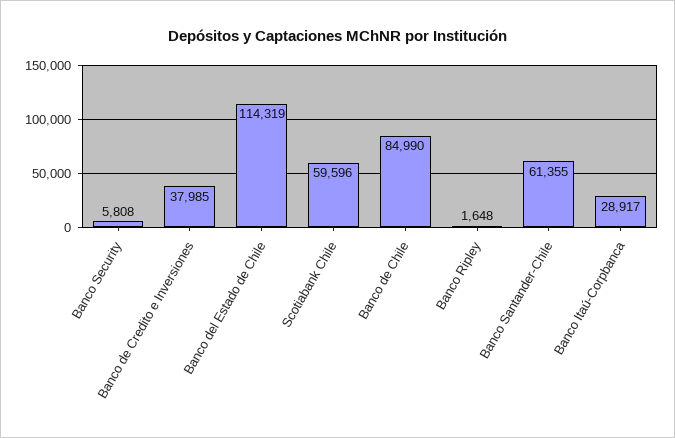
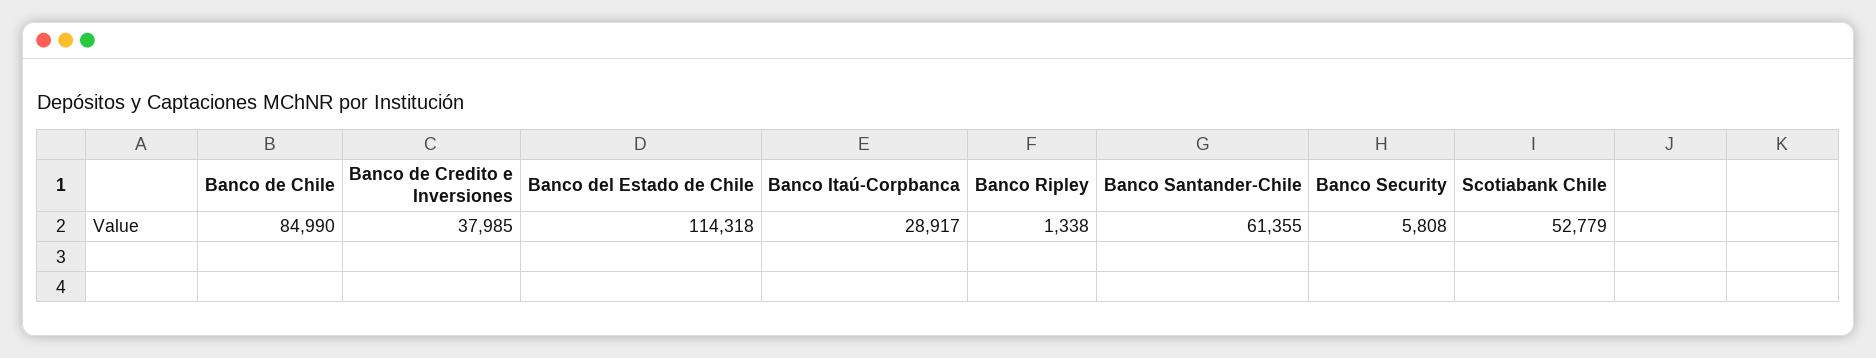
Banco del Estado de Chile: 114319 -> 114318
Scotiabank Chile: 59596 -> 52779
Banco Ripley: 1648 -> 1338

